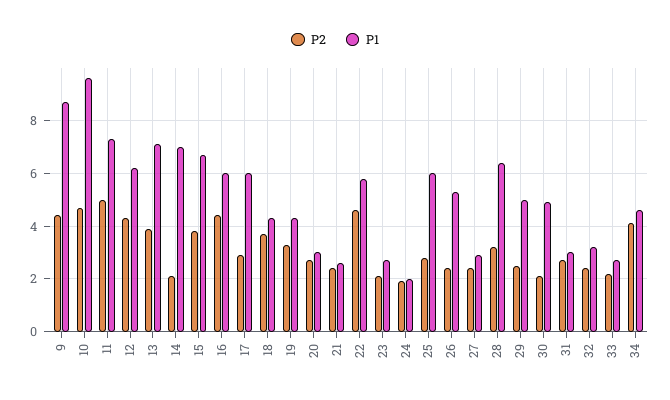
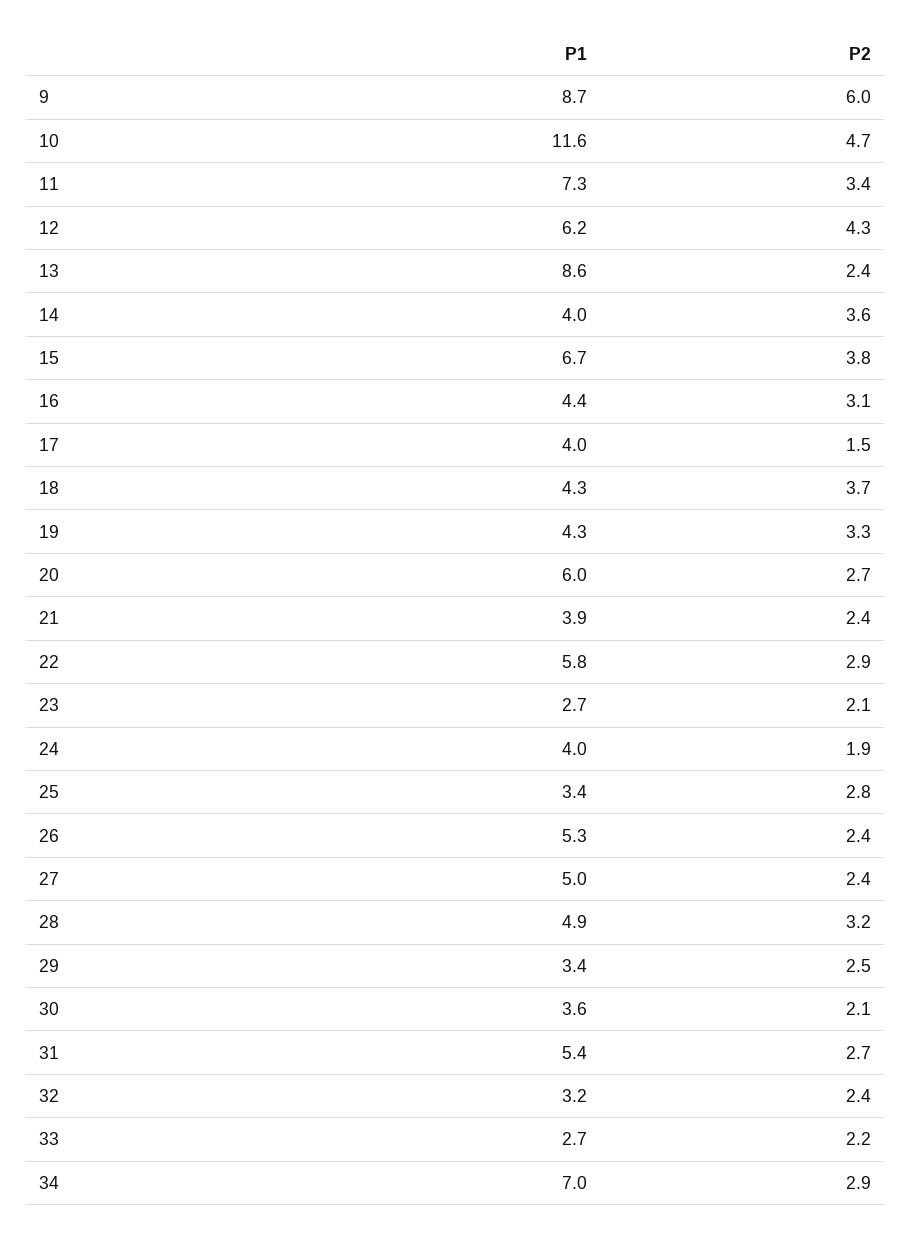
P2, 9: 4.5 -> 6
P1, 10: 9.5 -> 11.6
P2, 11: 5 -> 3.4
P2, 13: 4 -> 2.4
P1, 13: 7 -> 8.6
P2, 14: 2 -> 3.6
P1, 14: 7 -> 4
P2, 16: 4.5 -> 3.1
P1, 16: 6 -> 4.4
P2, 17: 3 -> 1.5
P1, 17: 6 -> 4
P1, 20: 3 -> 6
P1, 21: 2.5 -> 3.9
P2, 22: 4.5 -> 2.9
P1, 24: 2 -> 4
P1, 25: 6 -> 3.4
P1, 27: 3 -> 5
P1, 28: 6.5 -> 4.9
P1, 29: 5 -> 3.4
P1, 30: 5 -> 3.6
P1, 31: 3 -> 5.4
P2, 34: 4 -> 2.9
P1, 34: 4.5 -> 7

